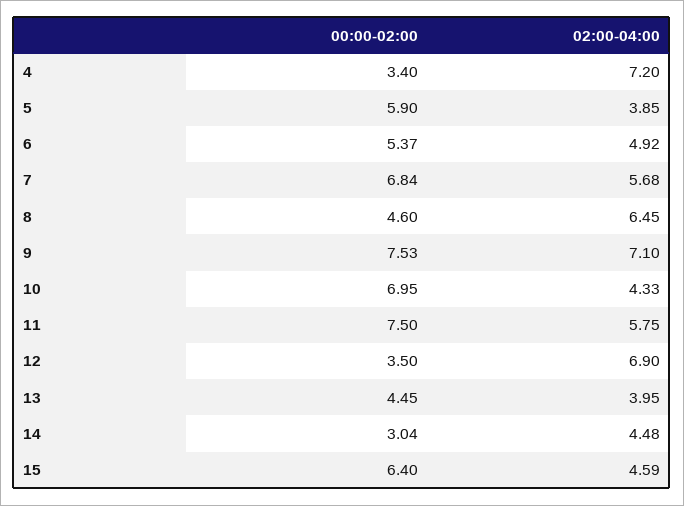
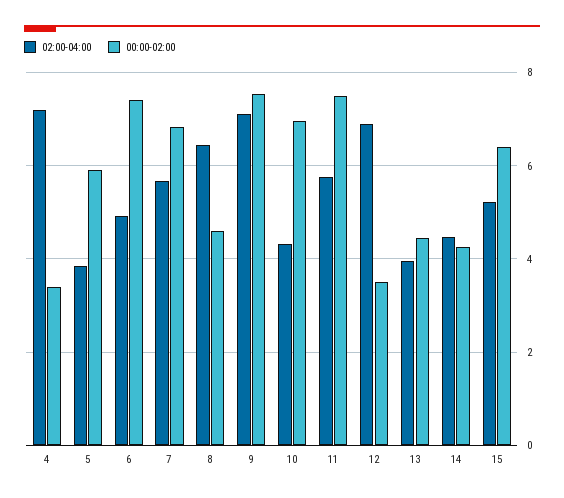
00:00-02:00, 6: 5.37 -> 7.4
00:00-02:00, 14: 3.04 -> 4.2
02:00-04:00, 15: 4.59 -> 5.2

